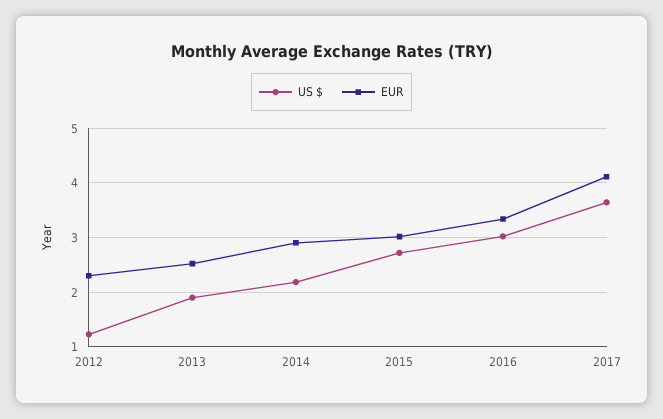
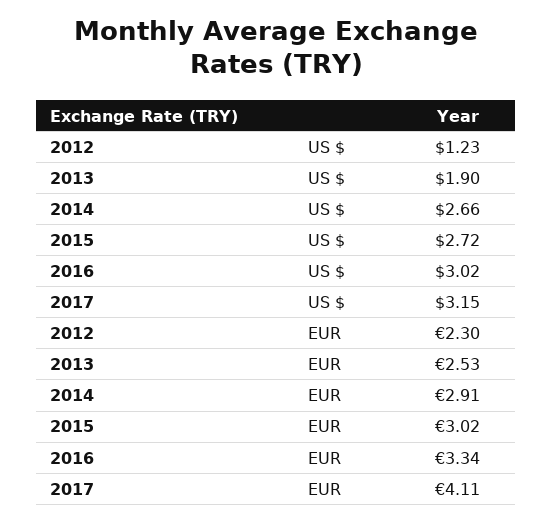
US $, 2014: 2.2 -> 2.66
US $, 2017: 3.6 -> 3.15

